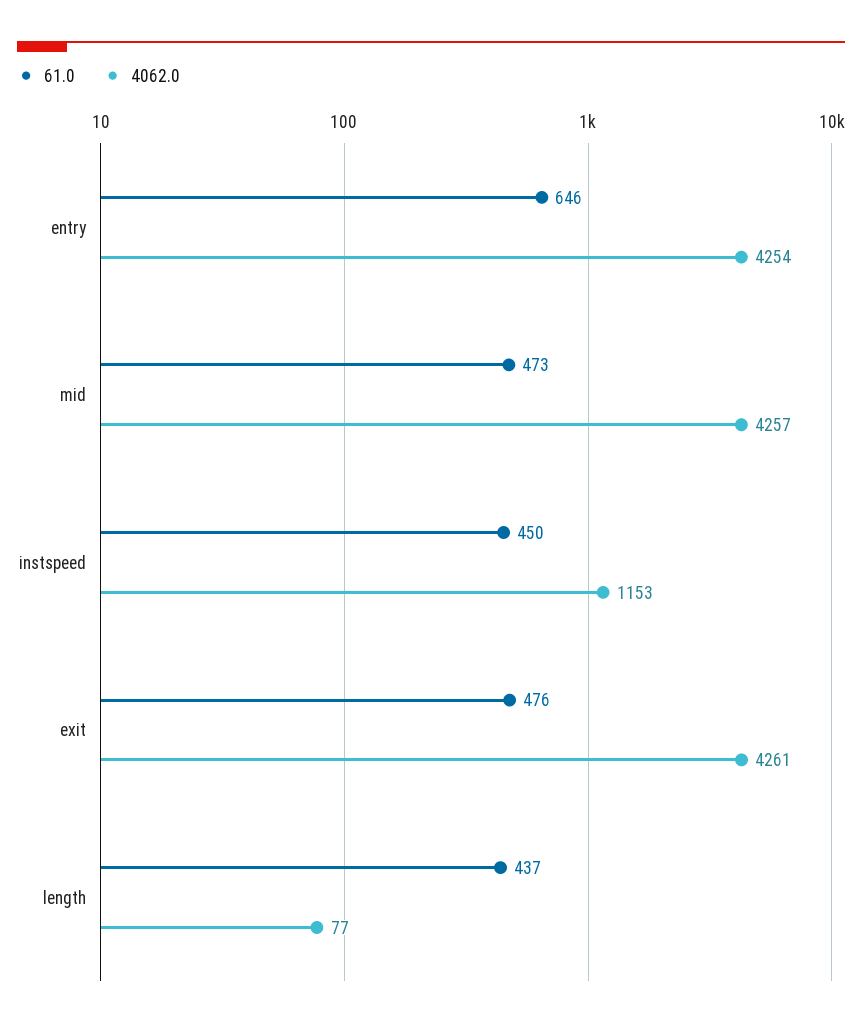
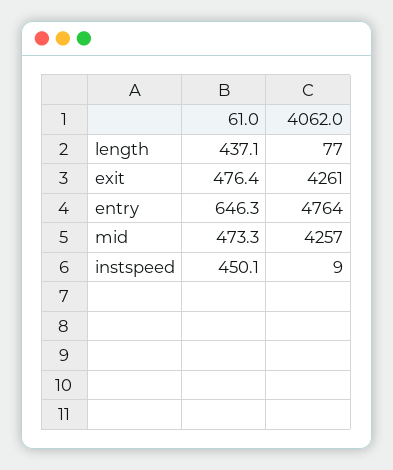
4062.0, entry: 4254 -> 4764
4062.0, instspeed: 1153 -> 9

